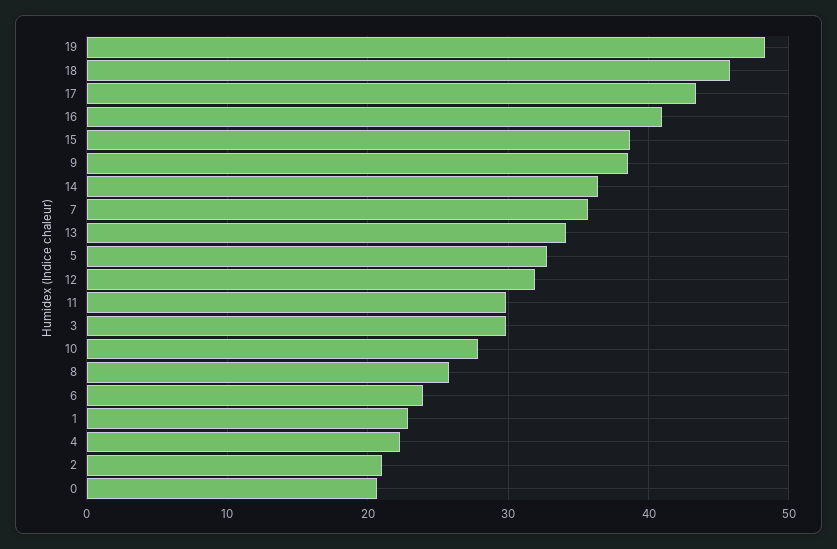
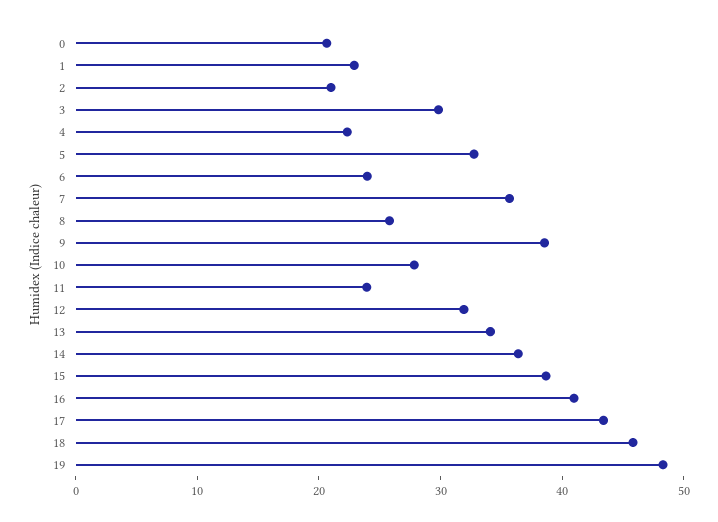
11: 30 -> 24

